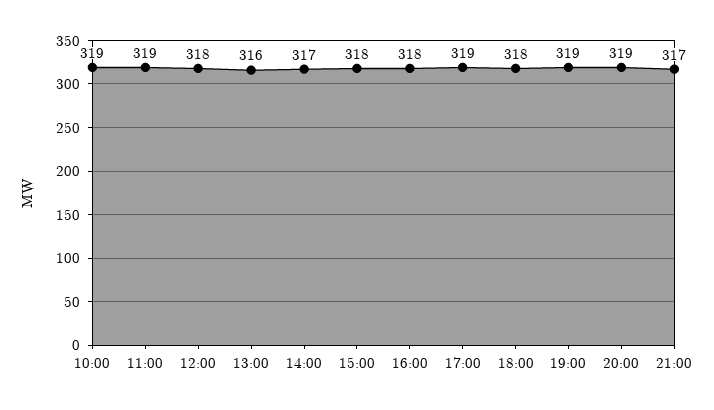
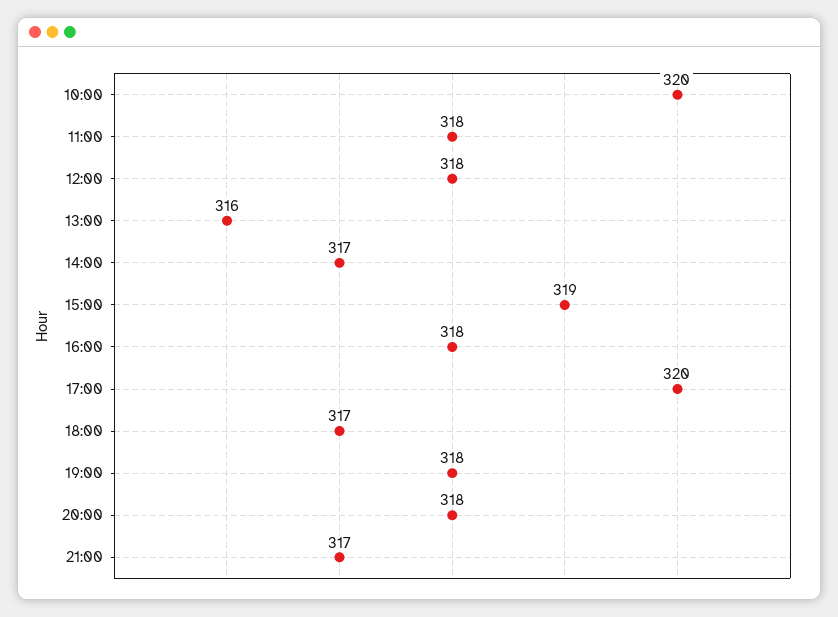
10:00: 319 -> 320
11:00: 319 -> 318
15:00: 318 -> 319
17:00: 319 -> 320
18:00: 318 -> 317
19:00: 319 -> 318
20:00: 319 -> 318

